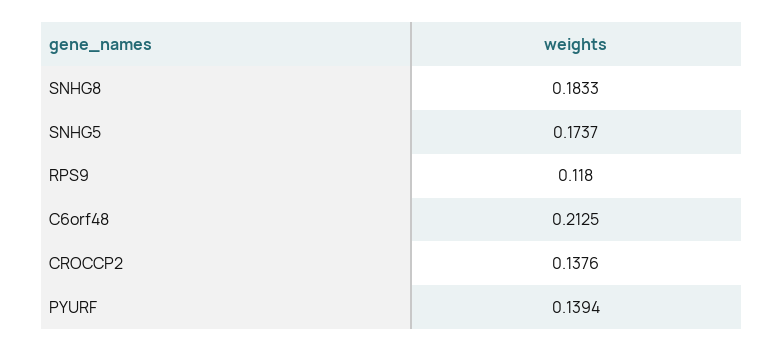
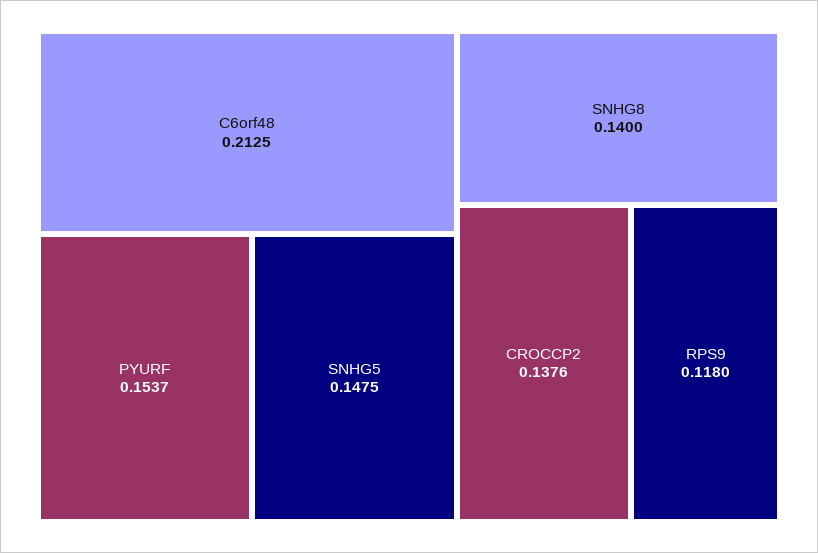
SNHG8: 0.1833 -> 0.14
SNHG5: 0.1737 -> 0.1475
PYURF: 0.1394 -> 0.1537

